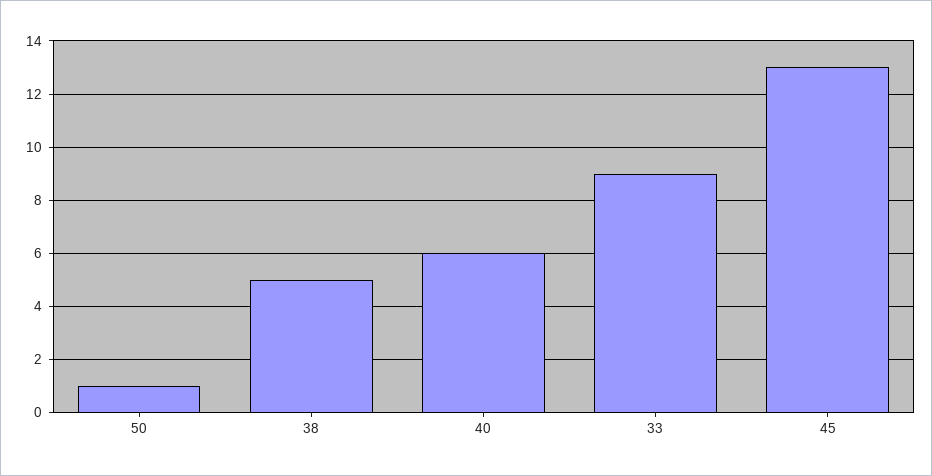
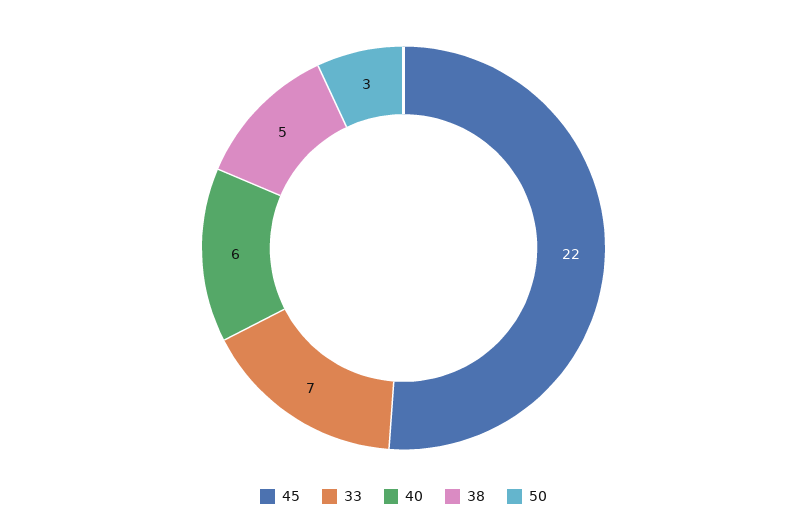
50: 1 -> 3
33: 9 -> 7
45: 13 -> 22

